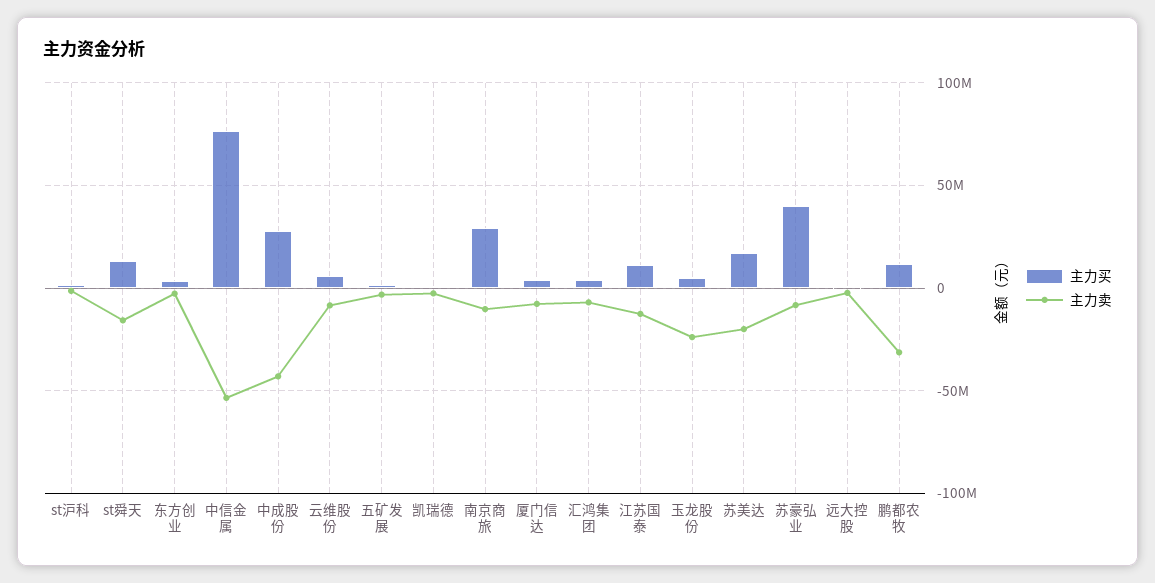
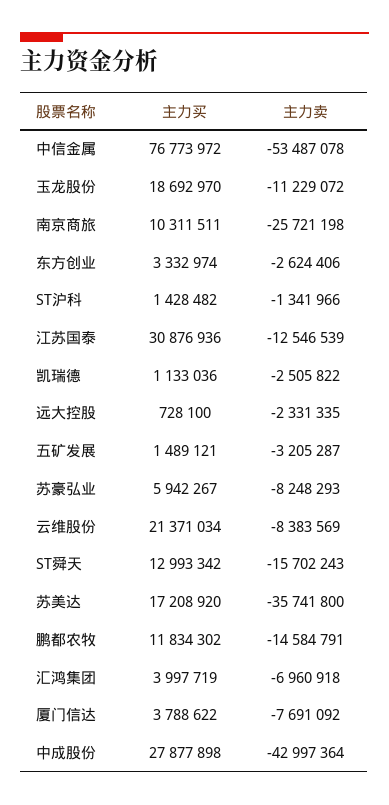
主力买, 云维股份: 5000000 -> 21371034
主力买, 南京商旅: 30000000 -> 10311511
主力卖, 南京商旅: -10000000 -> -25721198
主力买, 江苏国泰: 10000000 -> 30876936
主力买, 玉龙股份: 5000000 -> 18692970
主力卖, 玉龙股份: -25000000 -> -11229072
主力卖, 苏美达: -20000000 -> -35741800
主力买, 苏豪弘业: 40000000 -> 5942267
主力卖, 鹏都农牧: -30000000 -> -14584791

